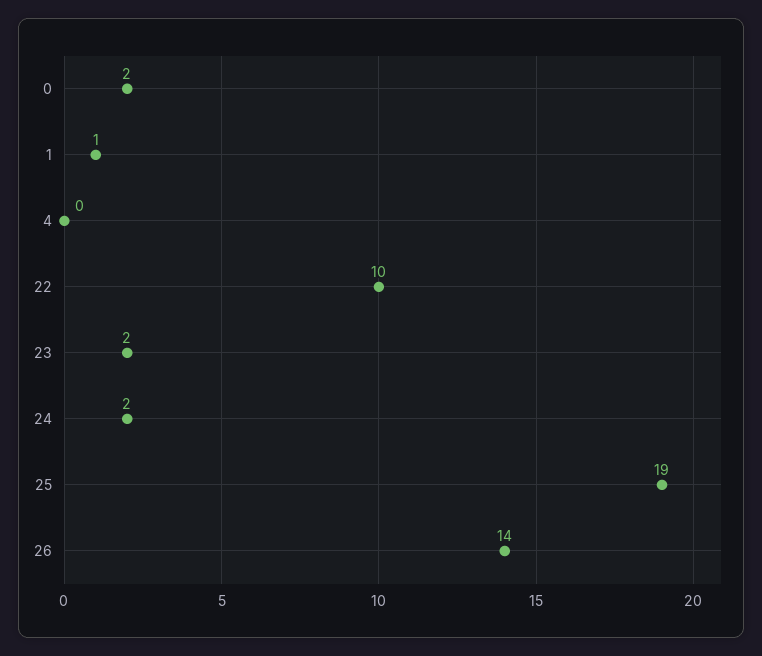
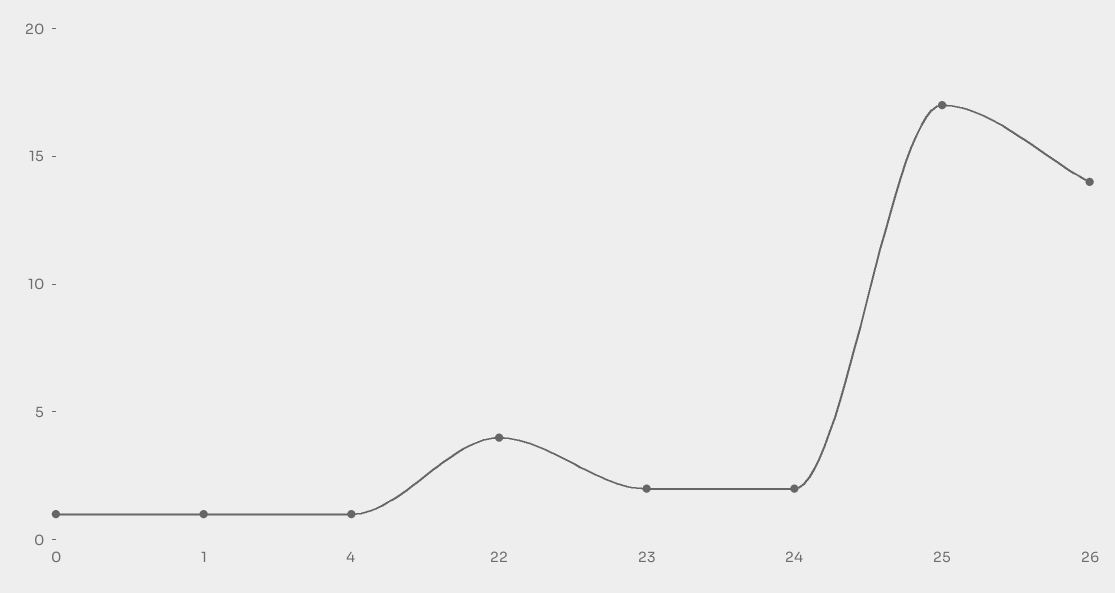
0: 2 -> 1
4: 0 -> 1
22: 10 -> 4
25: 19 -> 17

